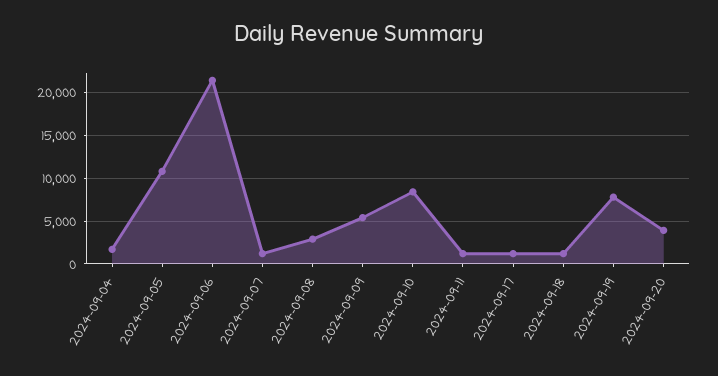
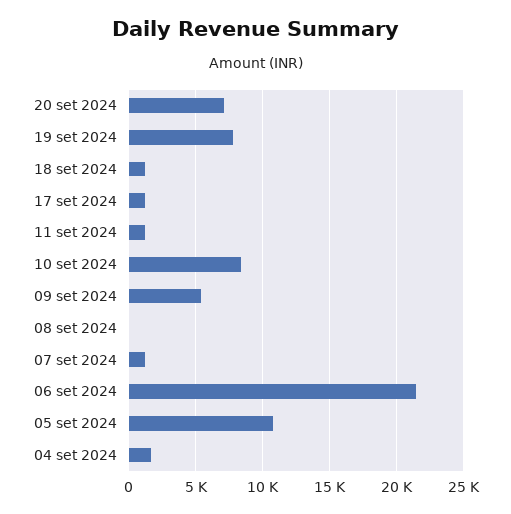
2024-09-08: 3000 -> 0
2024-09-20: 4000 -> 7000

